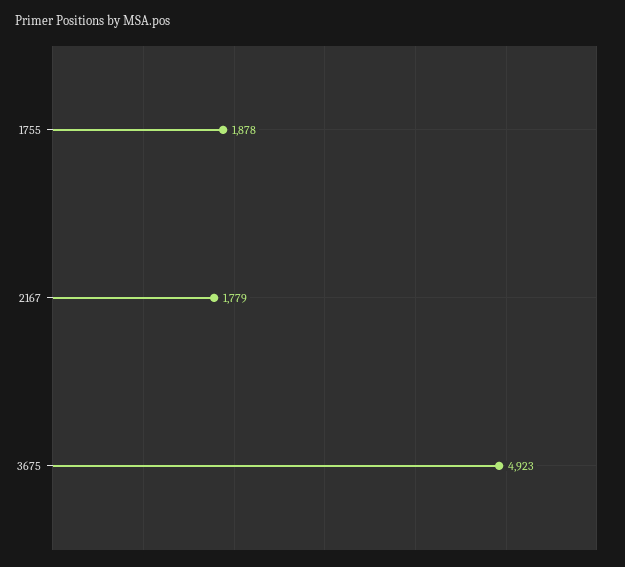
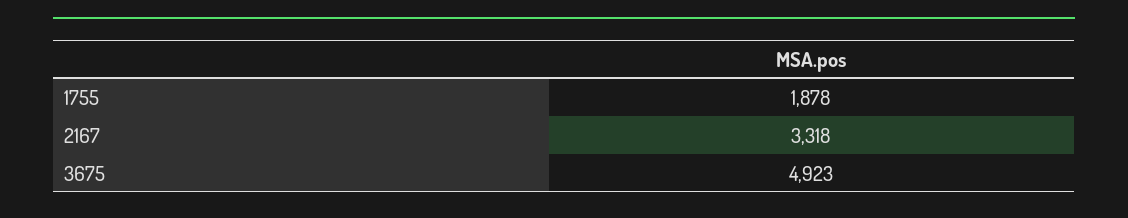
2167: 1779 -> 3318

